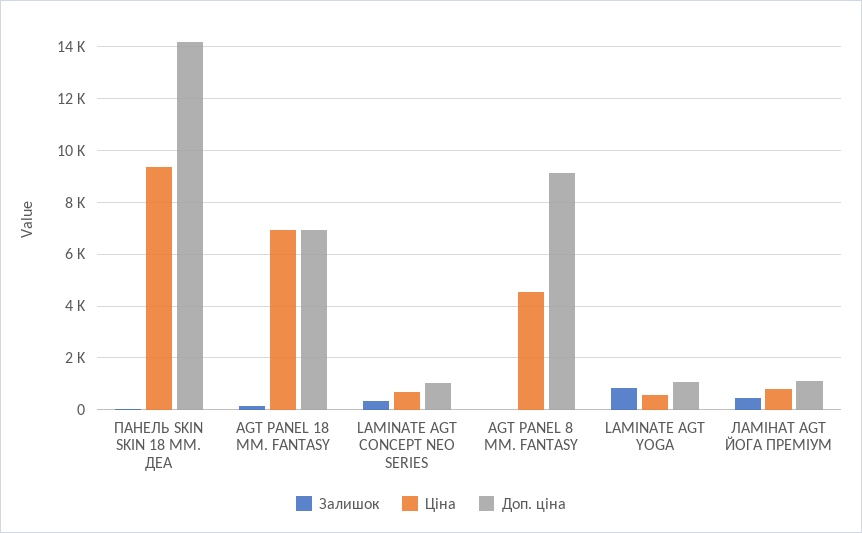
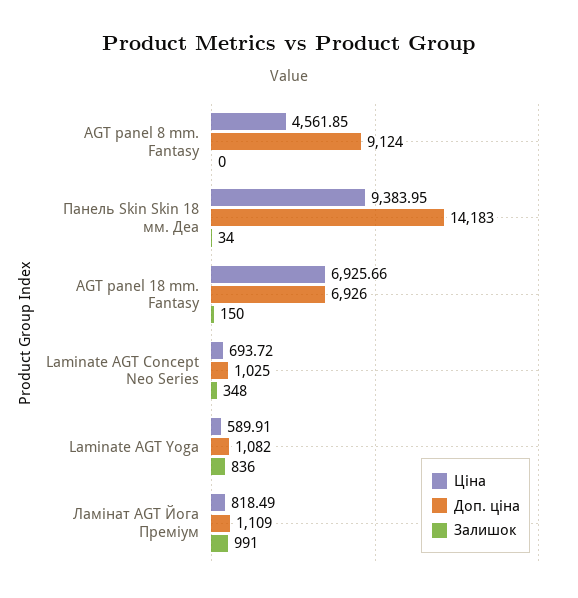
Залишок, ЛАМІНАТ AGT ЙОГА ПРЕМІУМ: 500 -> 991

